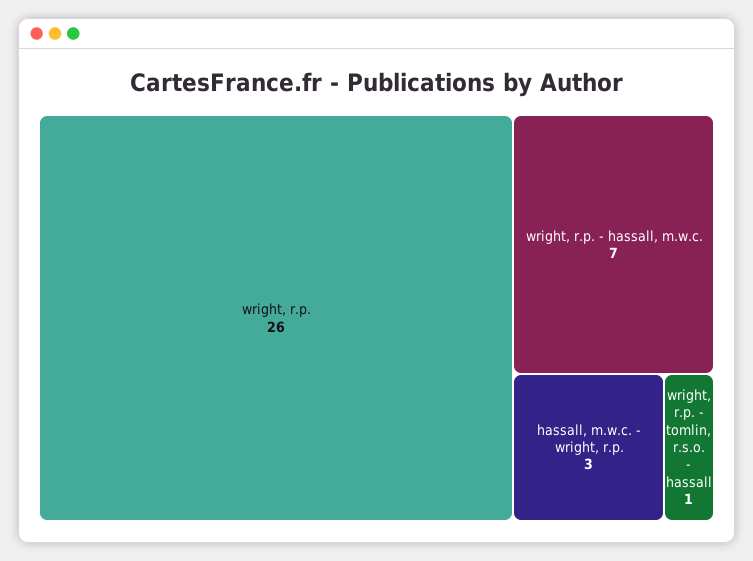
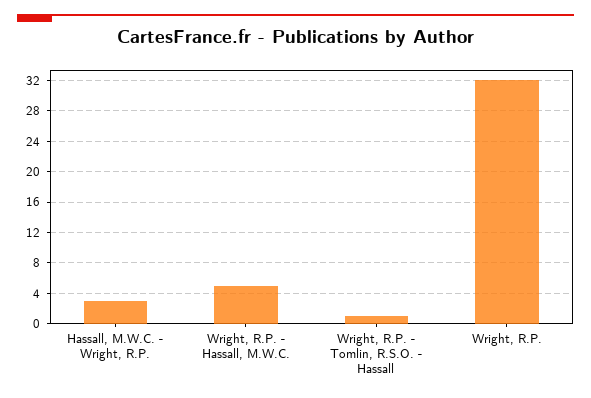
wright, r.p.: 26 -> 32
wright, r.p. - hassall, m.w.c.: 7 -> 5

